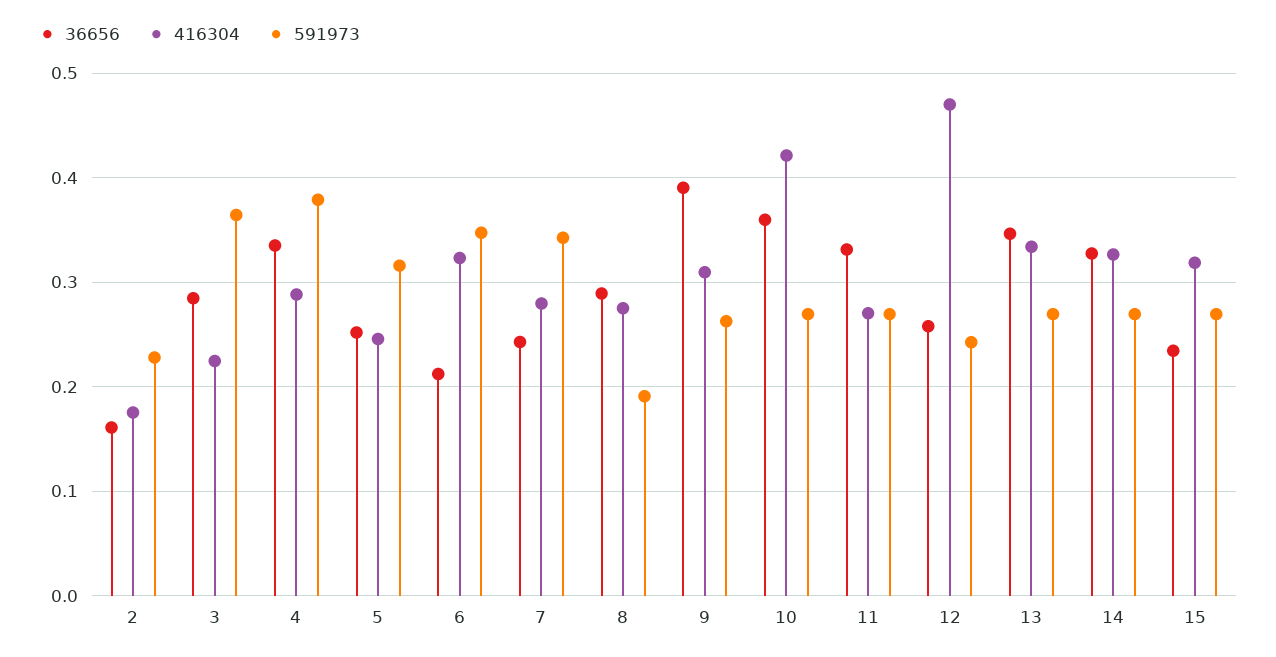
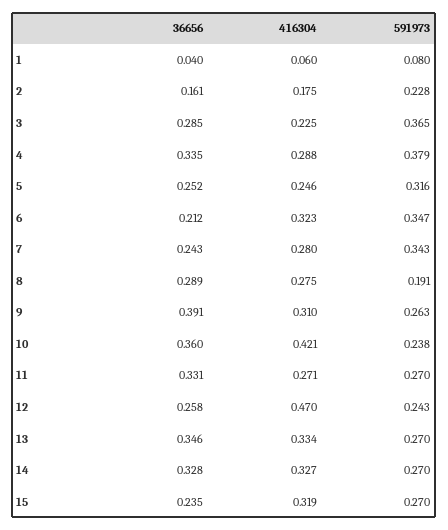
591973, 10: 0.27 -> 0.238
36656, 1: none -> 0.04
416304, 1: none -> 0.06
591973, 1: none -> 0.08

